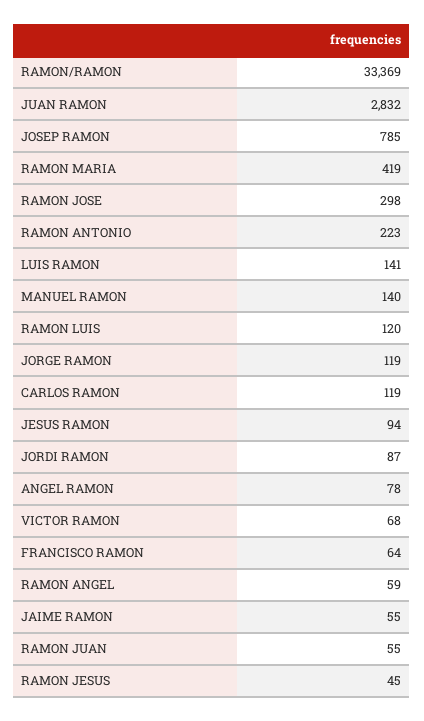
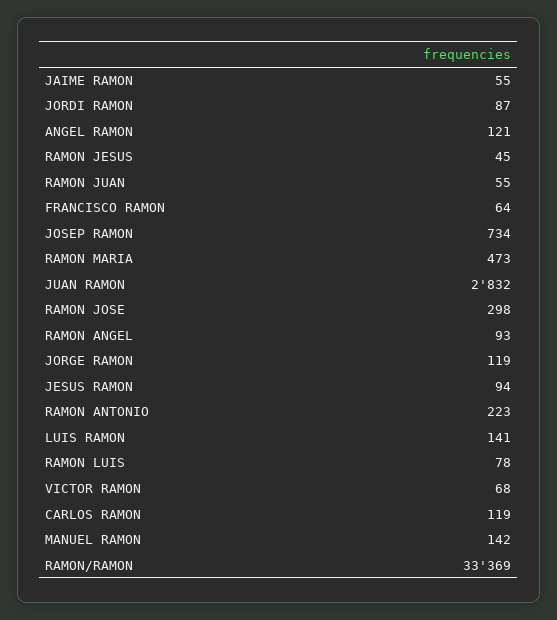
JOSEP RAMON: 785 -> 734
RAMON MARIA: 419 -> 473
MANUEL RAMON: 140 -> 142
RAMON LUIS: 120 -> 78
ANGEL RAMON: 78 -> 121
RAMON ANGEL: 59 -> 93

